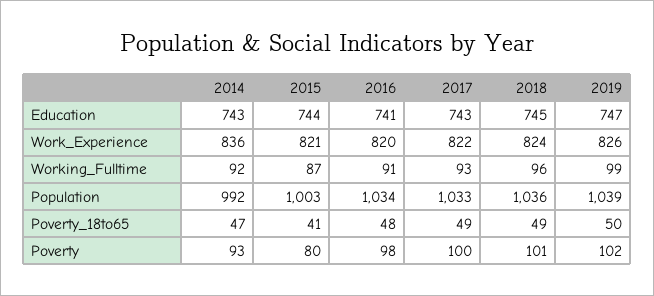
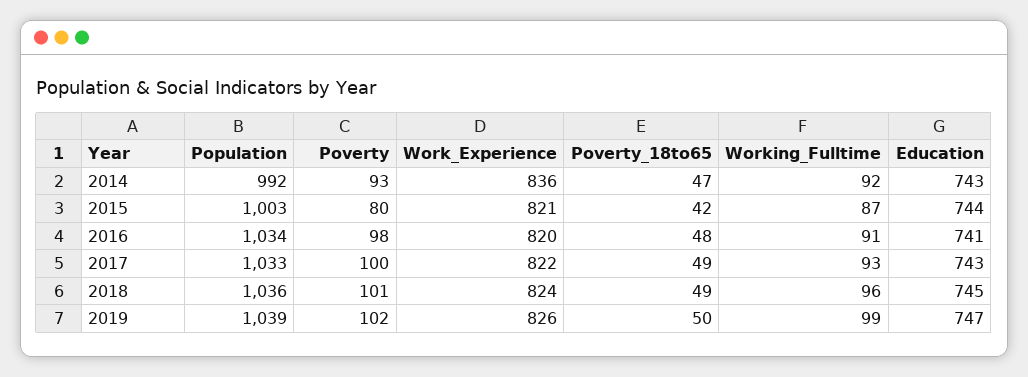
2015, Poverty_18to65: 41 -> 42

